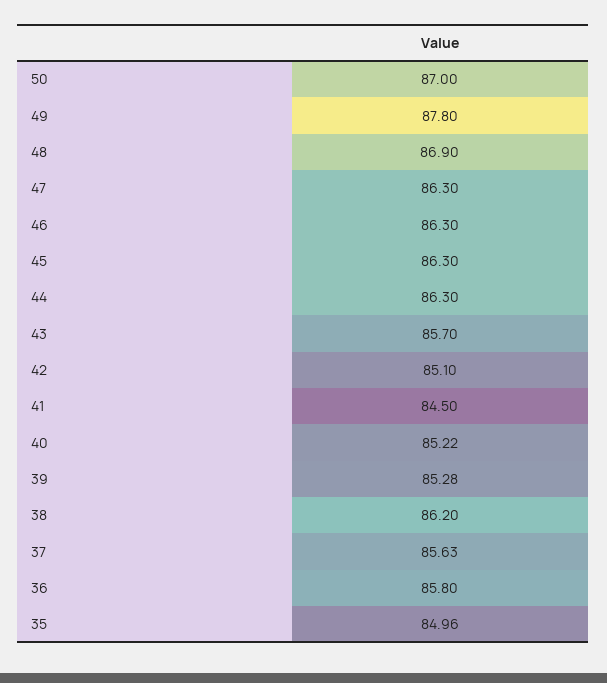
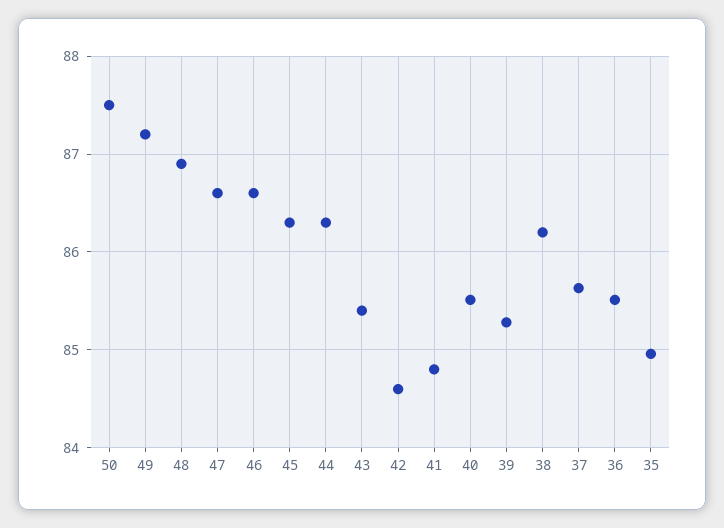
50: 87 -> 87.5
49: 87.8 -> 87.2
47: 86.3 -> 86.6
46: 86.3 -> 86.6
43: 85.7 -> 85.4
42: 85.1 -> 84.6
41: 84.5 -> 84.8
40: 85.22 -> 85.5
36: 85.8 -> 85.5

